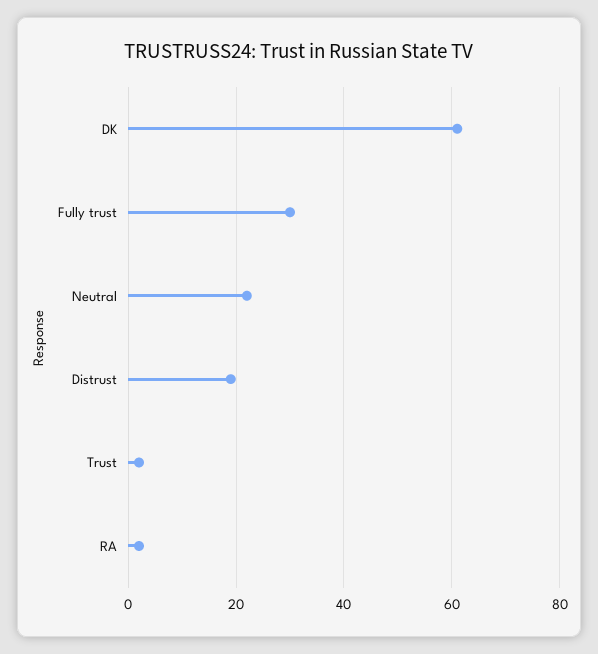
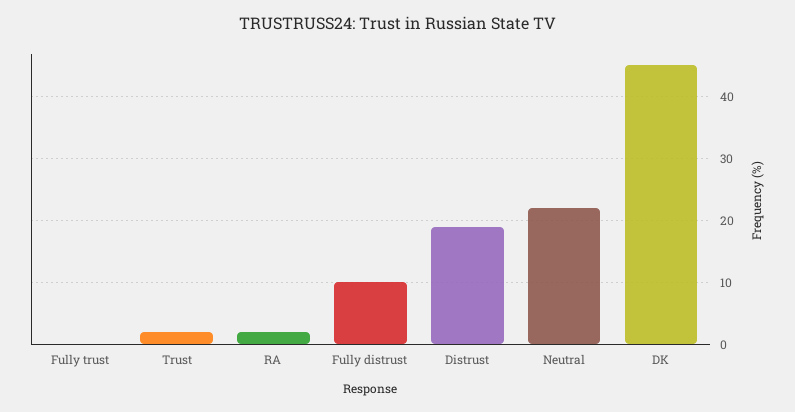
DK: 60 -> 45
Fully trust: 30 -> 0
Fully distrust: none -> 10

